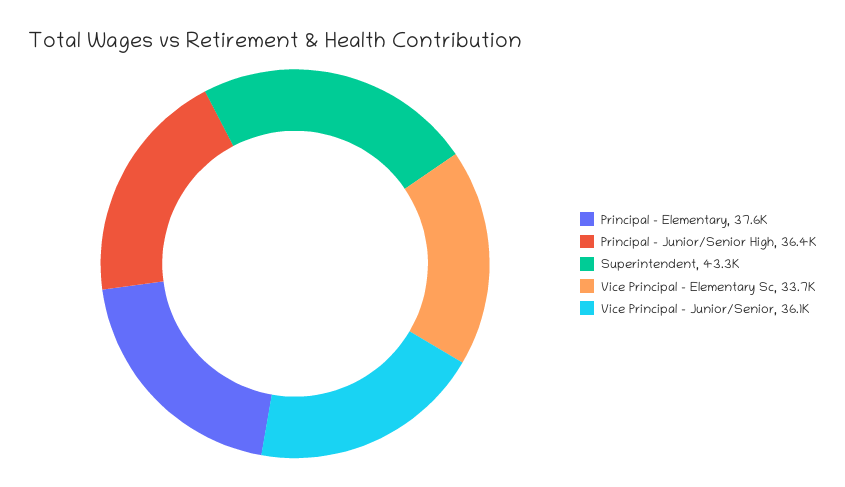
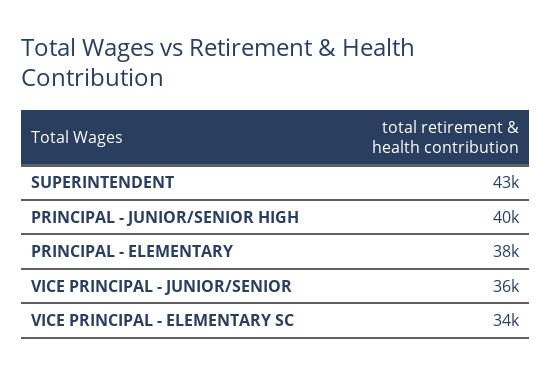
Principal - Junior/Senior High: 36400 -> 40000

